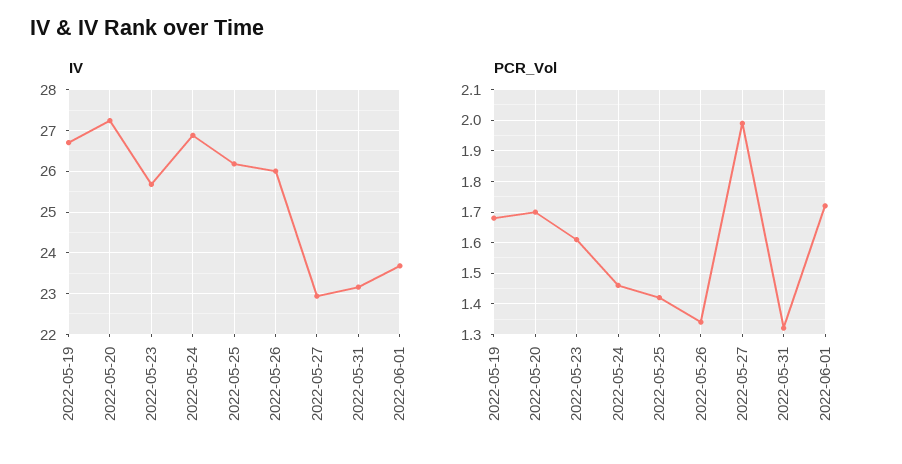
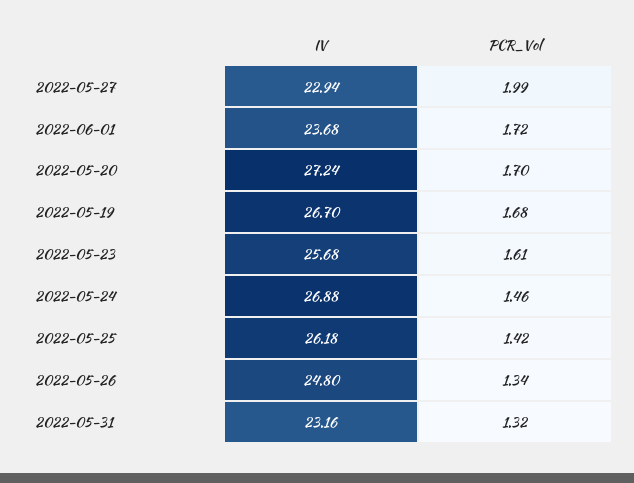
IV, 2022-05-26: 26 -> 24.8

